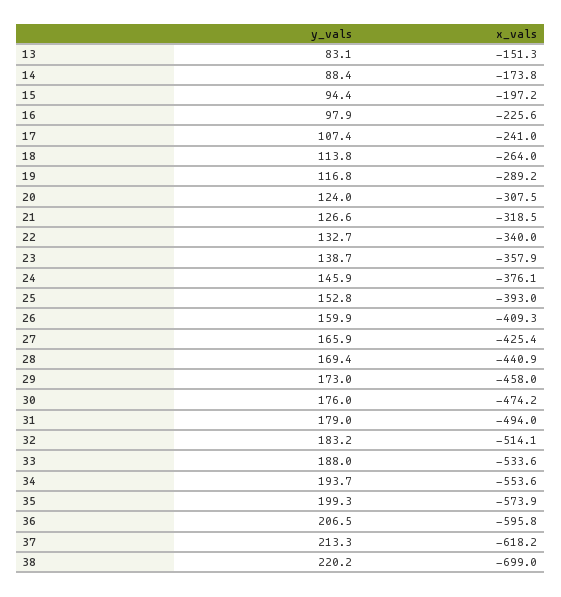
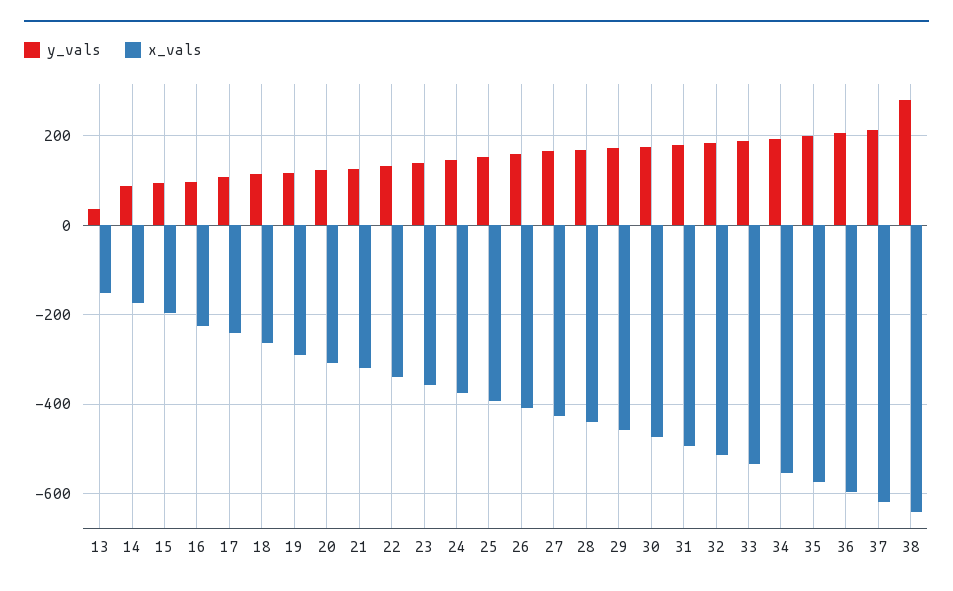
y_vals, 13: 83.1 -> 40
y_vals, 38: 220.2 -> 280
x_vals, 38: -699 -> -640

